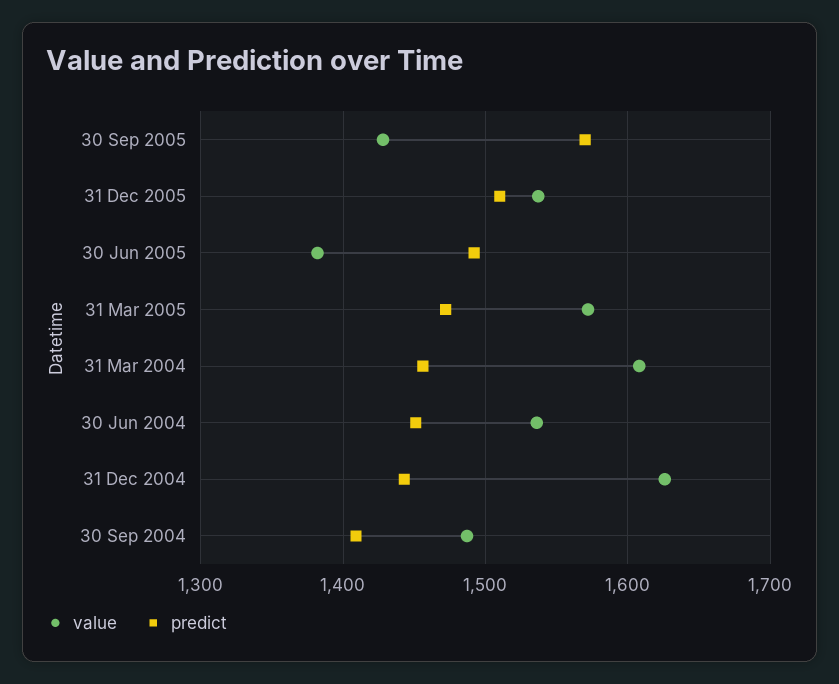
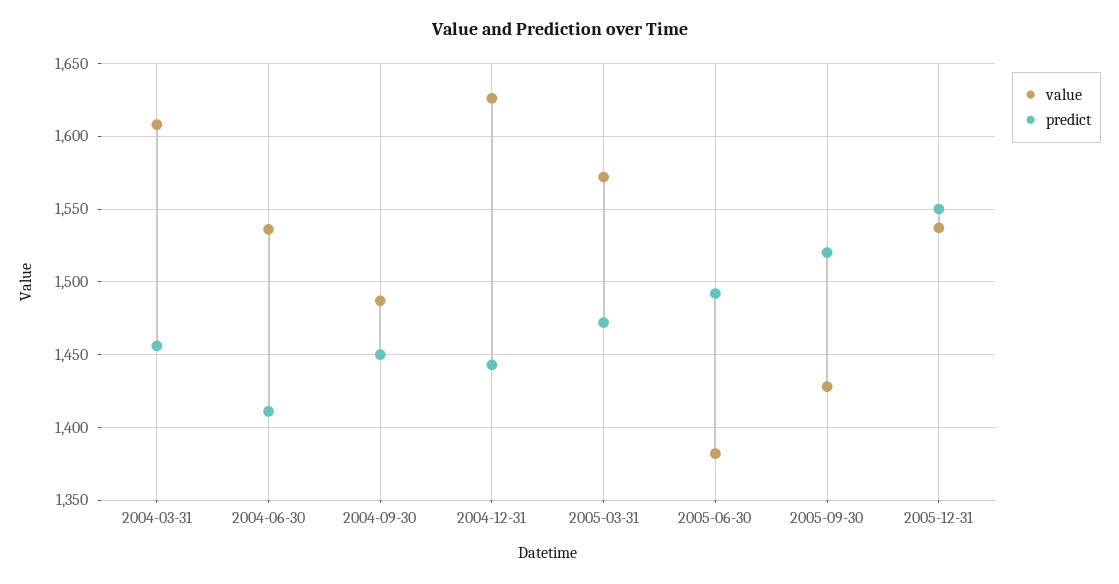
predict, 30 Sep 2005: 1570 -> 1520
predict, 31 Dec 2005: 1510 -> 1550
predict, 30 Jun 2004: 1450 -> 1410
predict, 30 Sep 2004: 1410 -> 1450

